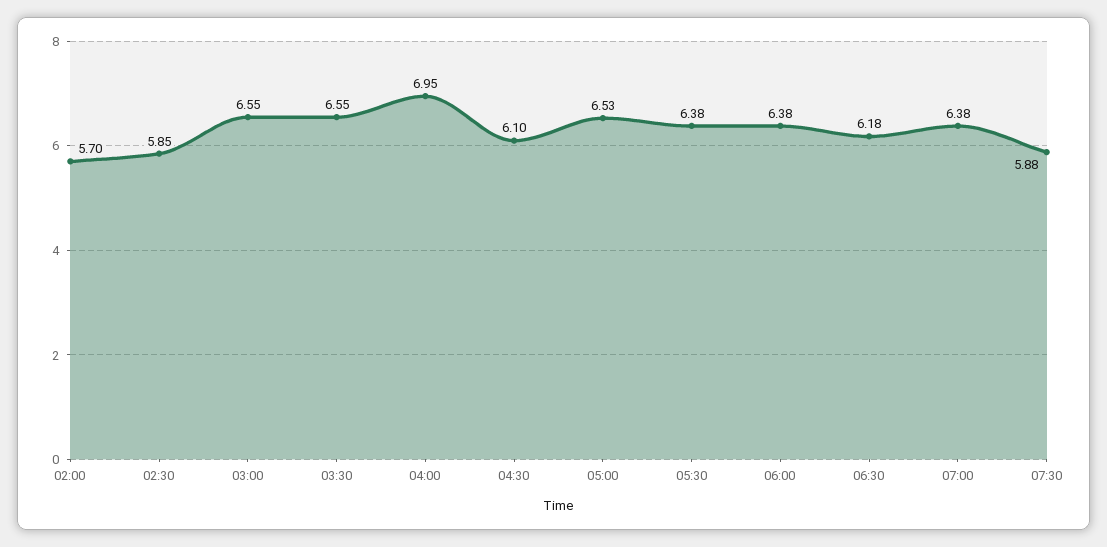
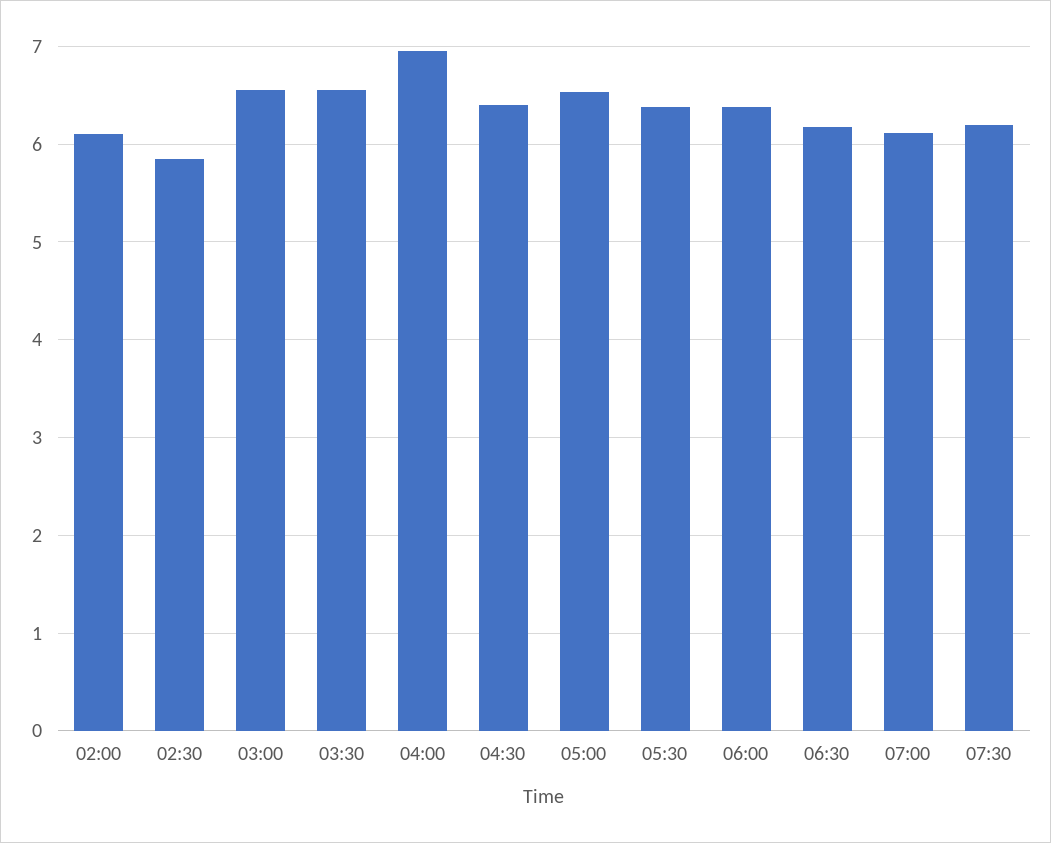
02:00: 5.7 -> 6.1
04:30: 6.1 -> 6.4
07:00: 6.38 -> 6.1
07:30: 5.88 -> 6.2

